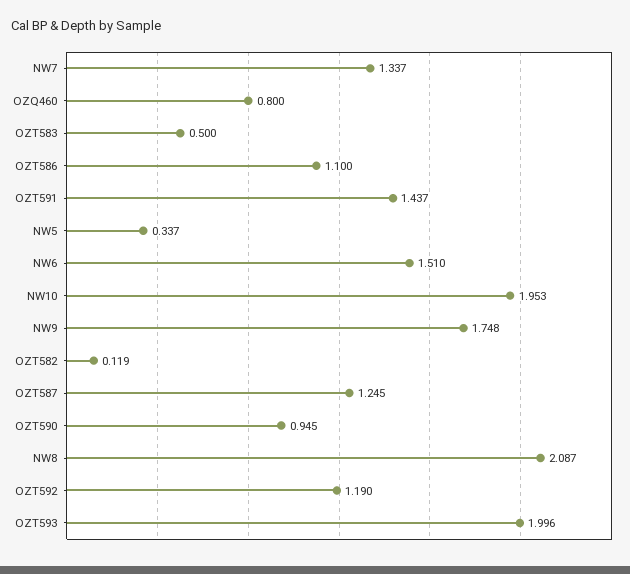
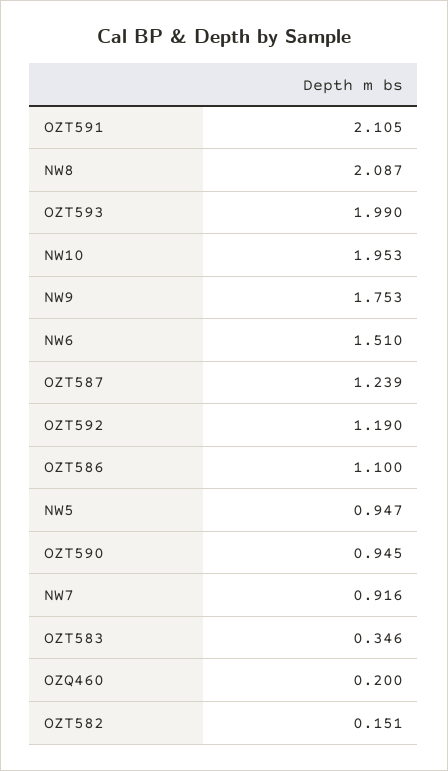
NW7: 1.337 -> 0.916
OZQ460: 0.8 -> 0.2
OZT583: 0.5 -> 0.346
OZT591: 1.437 -> 2.105
NW5: 0.337 -> 0.947
NW9: 1.748 -> 1.753
OZT582: 0.119 -> 0.151
OZT587: 1.245 -> 1.239
OZT593: 1.996 -> 1.99

